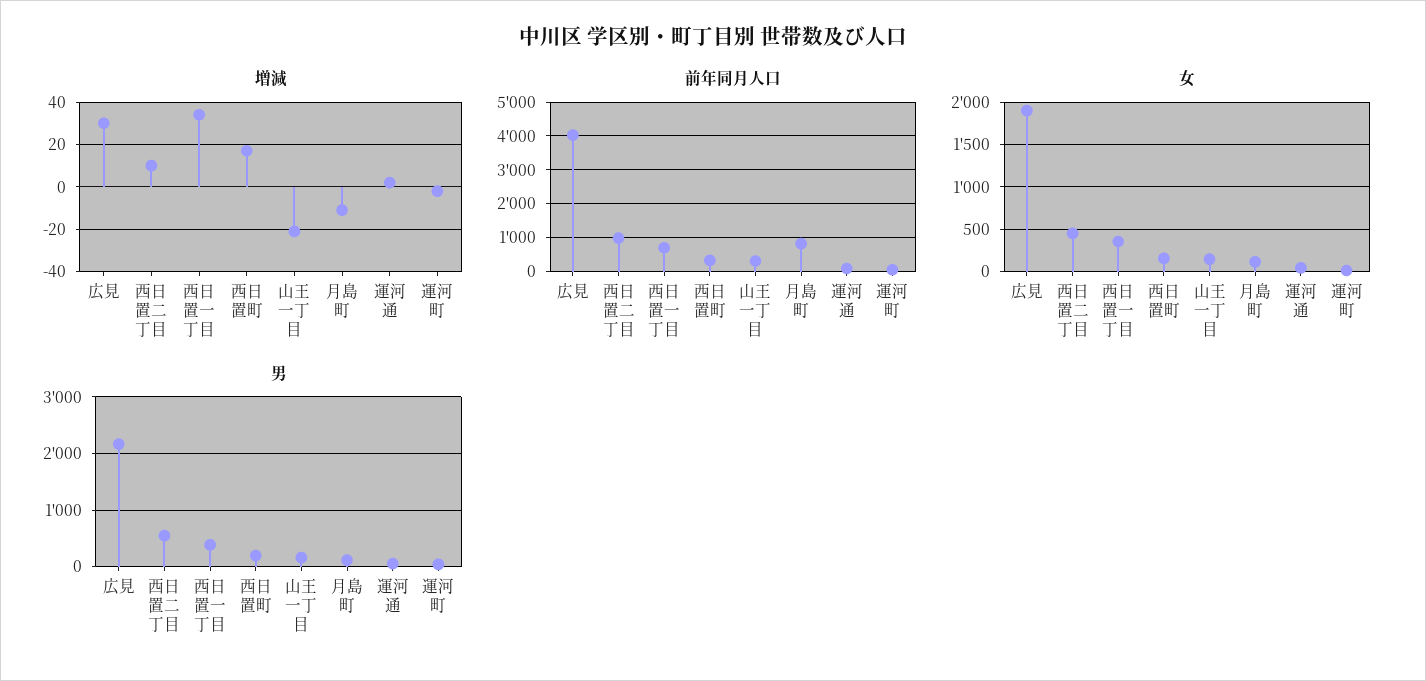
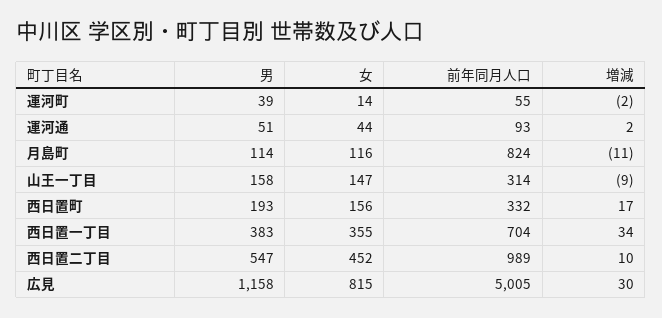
増減, 山王一丁目: -20 -> -9
前年同月人口, 広見: 4000 -> 5005
女, 広見: 1900 -> 815
男, 広見: 2200 -> 1158

